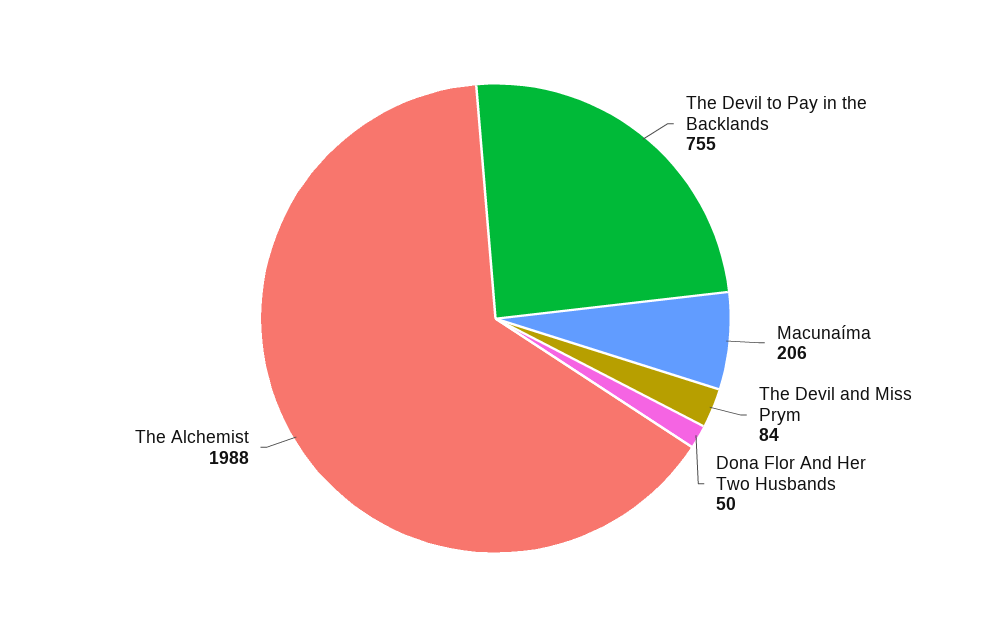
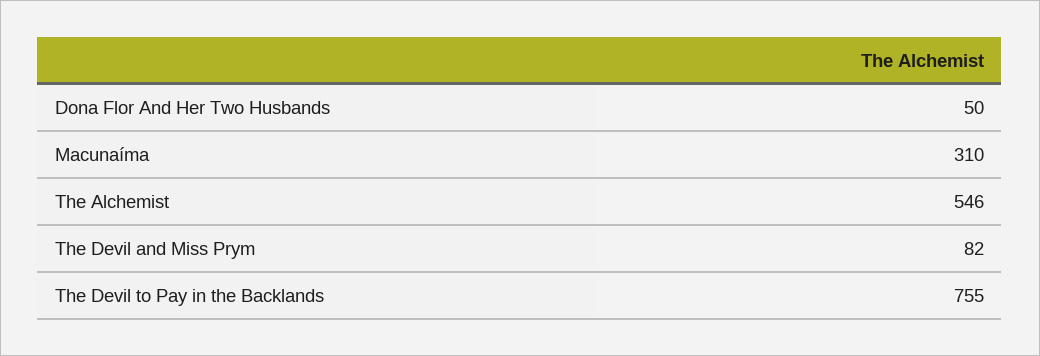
Macunaíma: 206 -> 310
The Devil and Miss Prym: 84 -> 82
The Alchemist: 1988 -> 546

